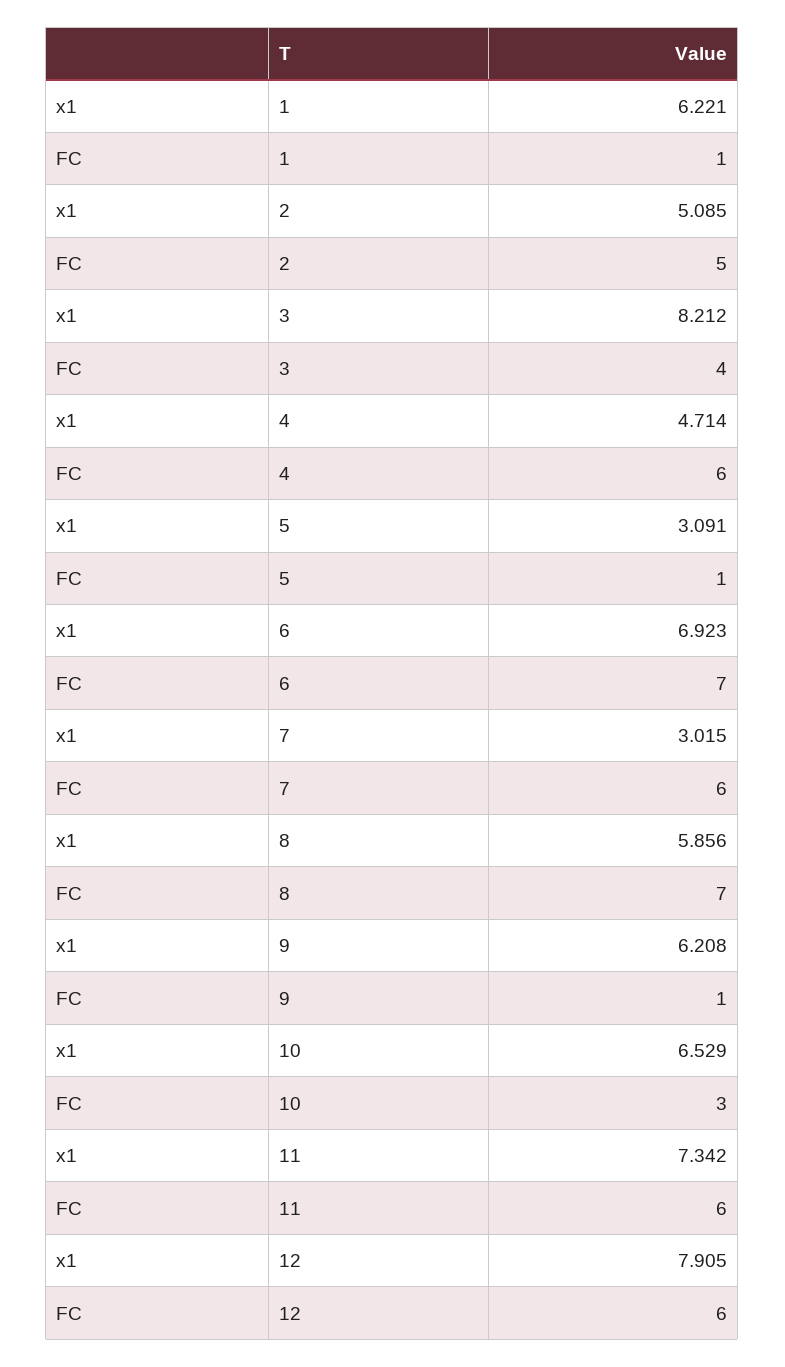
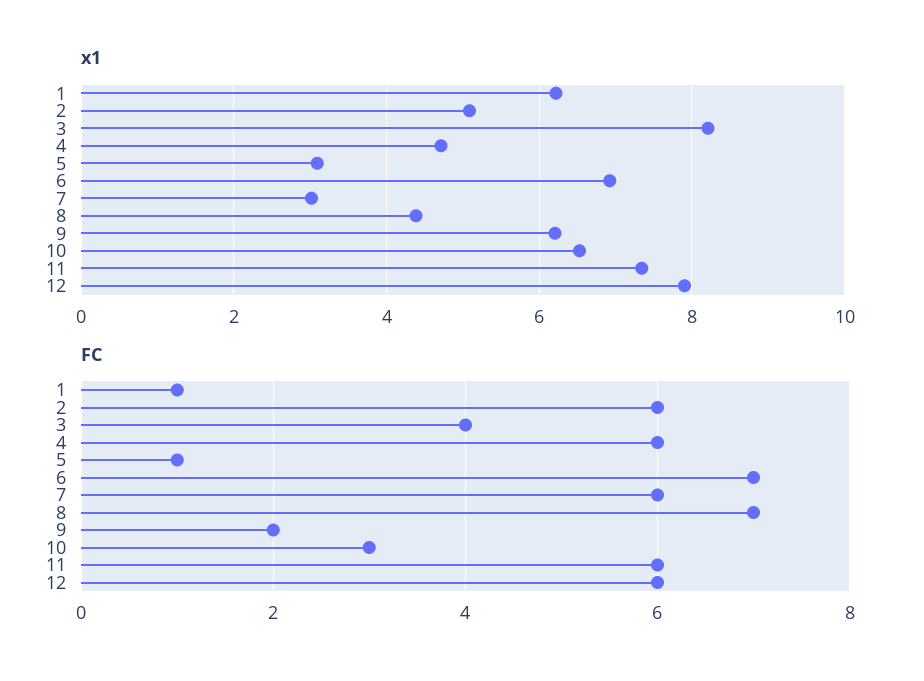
FC, 2: 5 -> 6
x1, 8: 5.856 -> 4.4
FC, 9: 1 -> 2

